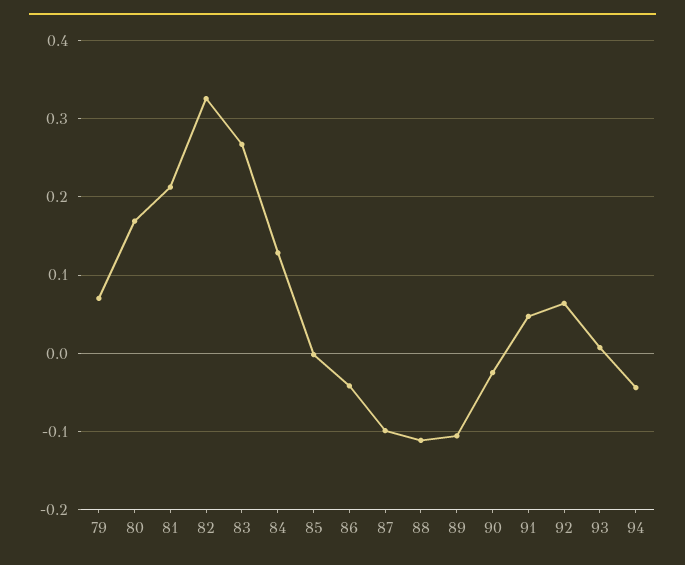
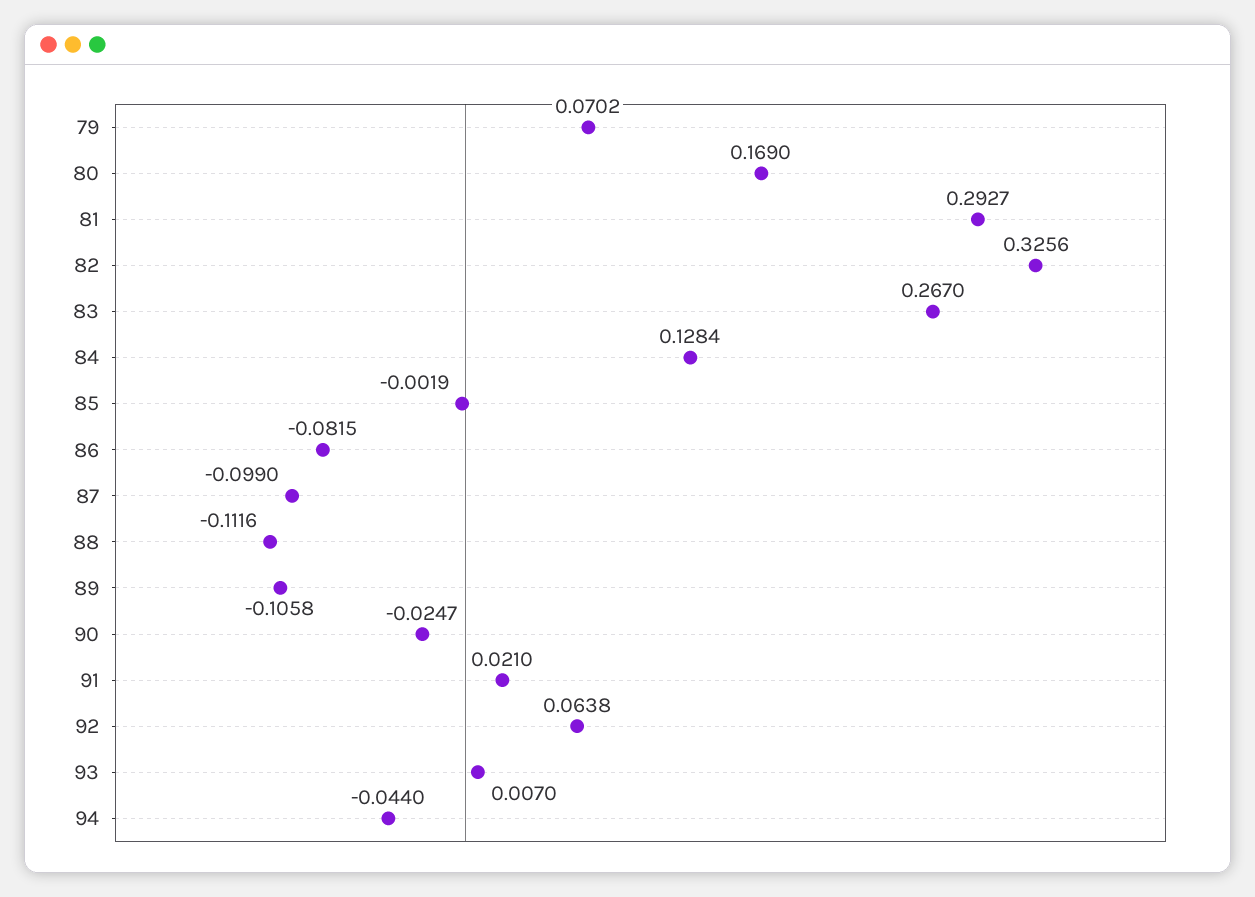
81: 0.21 -> 0.2927
86: -0.04 -> -0.0815
91: 0.05 -> 0.021

